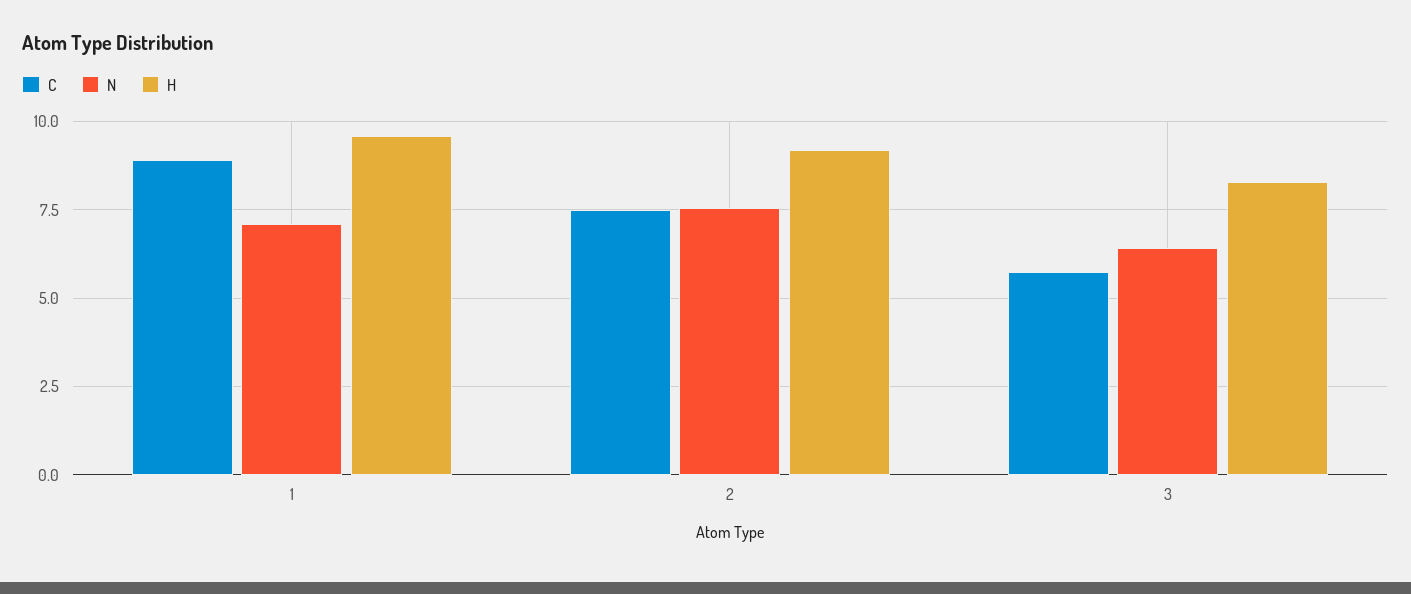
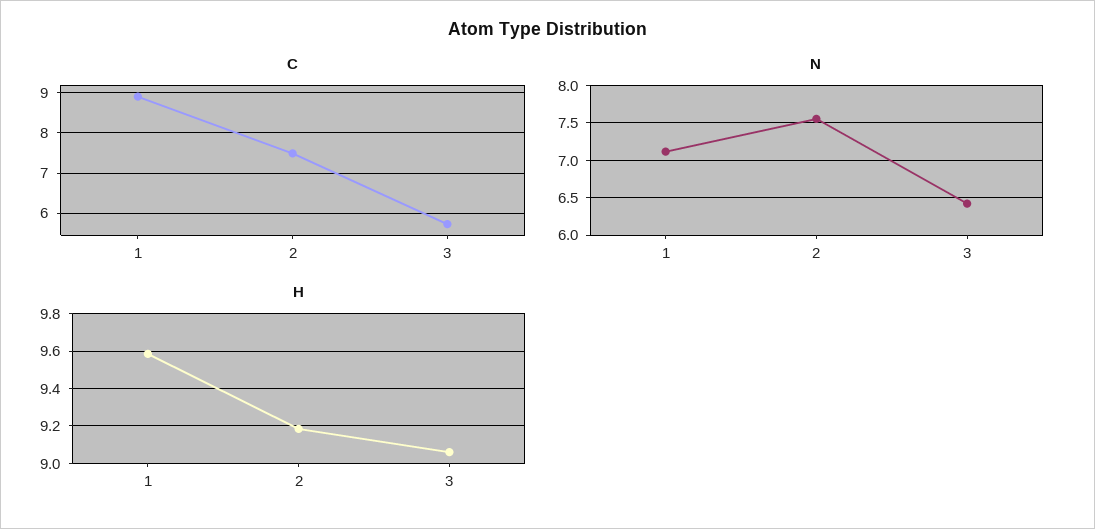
H, 3: 8.25 -> 9.05

